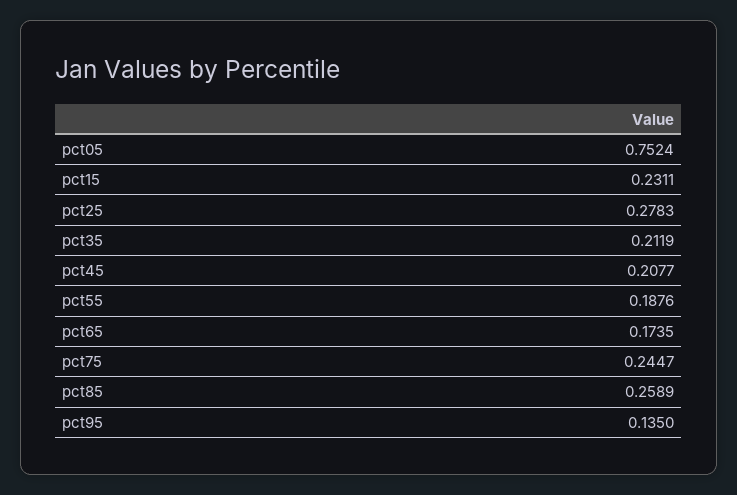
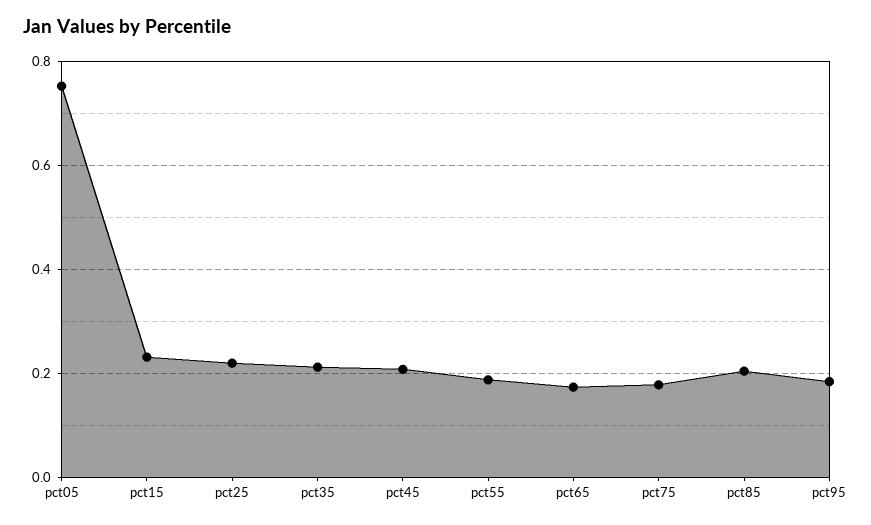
pct25: 0.2783 -> 0.22
pct75: 0.2447 -> 0.18
pct85: 0.2589 -> 0.2
pct95: 0.135 -> 0.18

